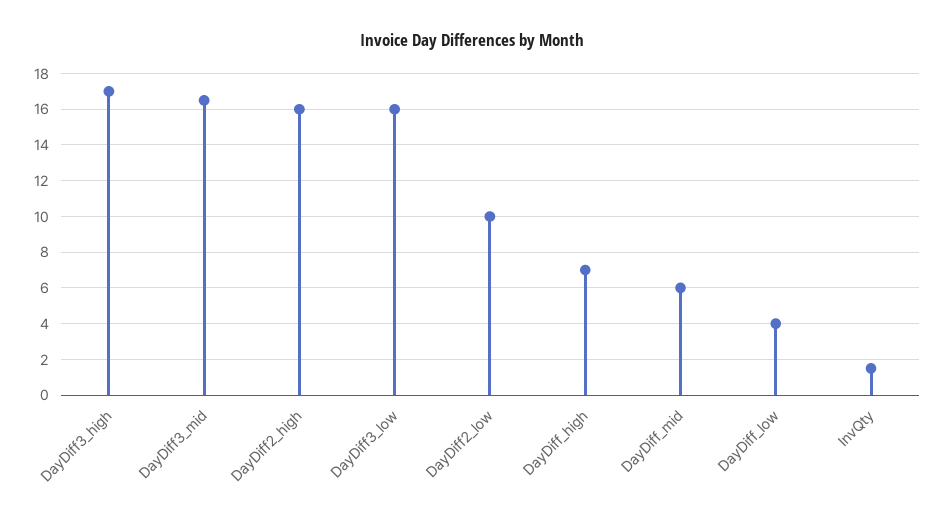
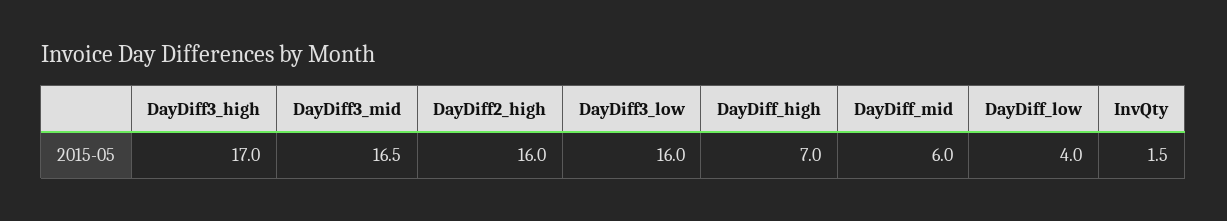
DayDiff2_low: 10 -> none

